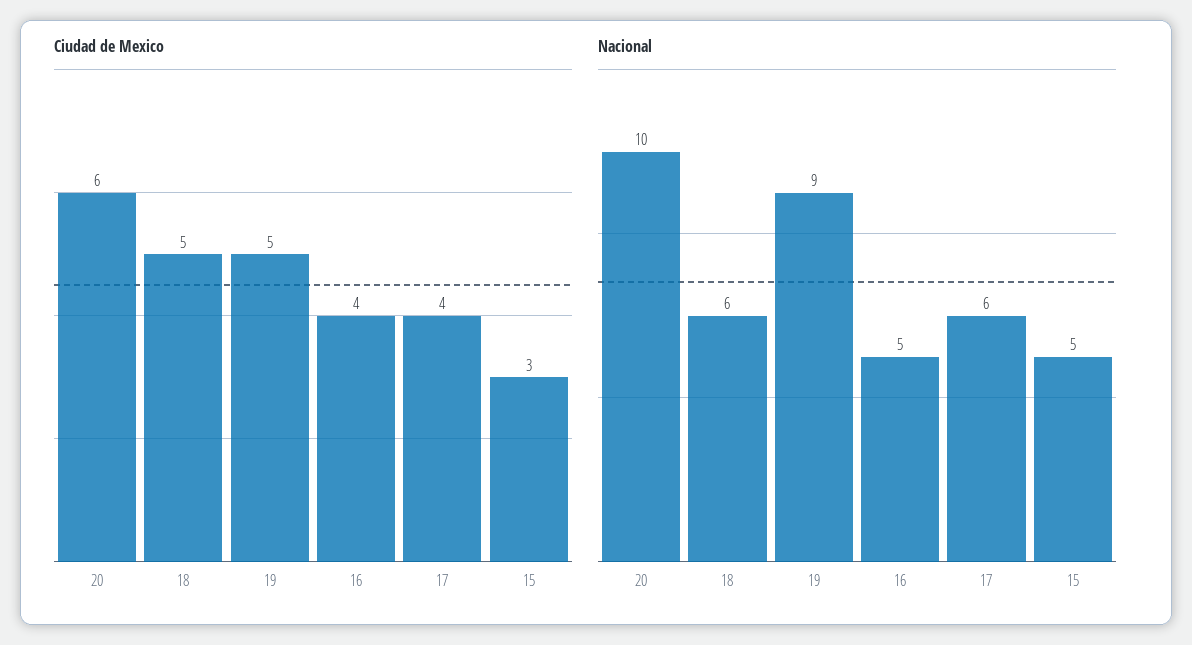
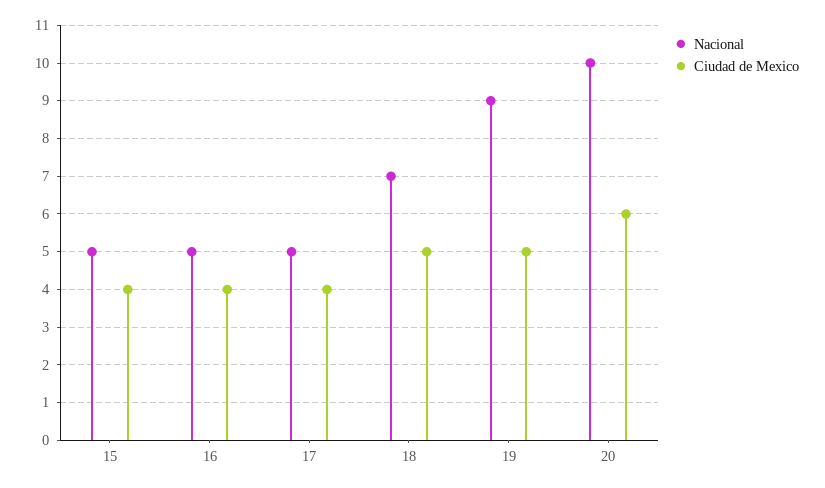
Ciudad de Mexico, 15: 3 -> 4
Nacional, 18: 6 -> 7
Nacional, 17: 6 -> 5

